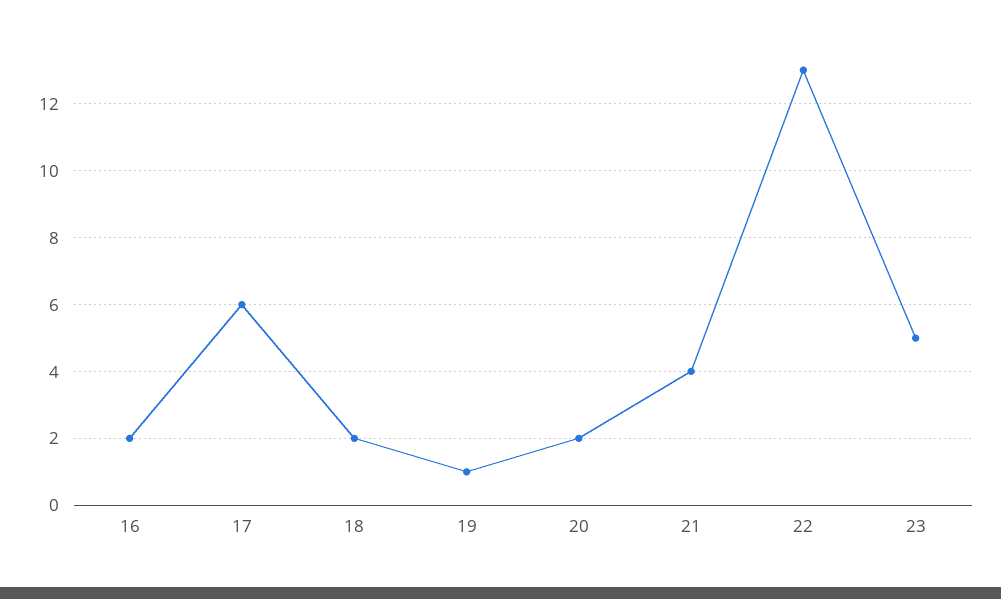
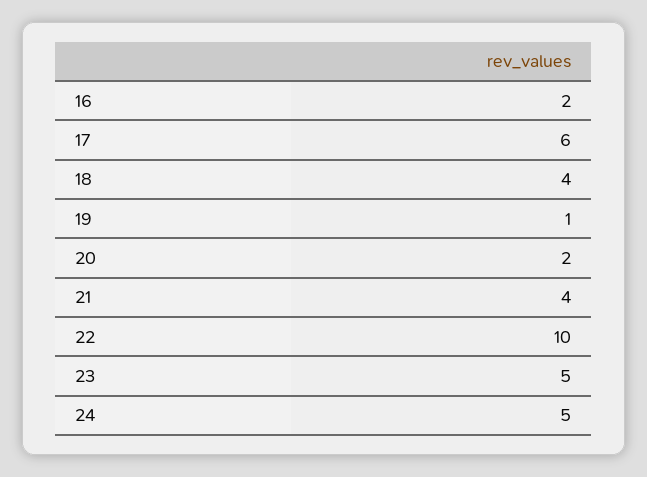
18: 2 -> 4
22: 13 -> 10
24: none -> 5

